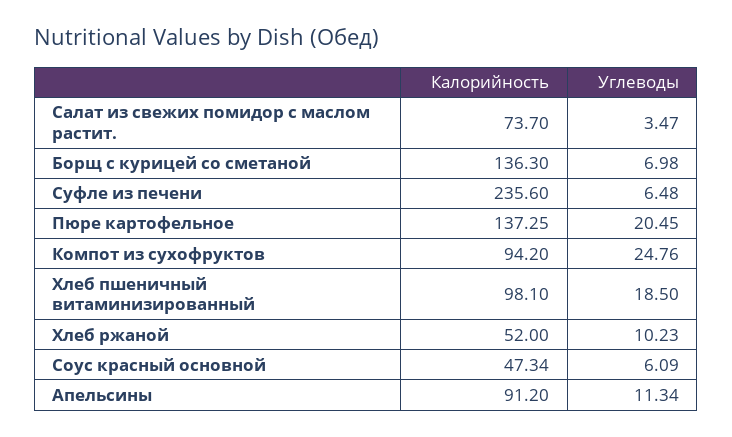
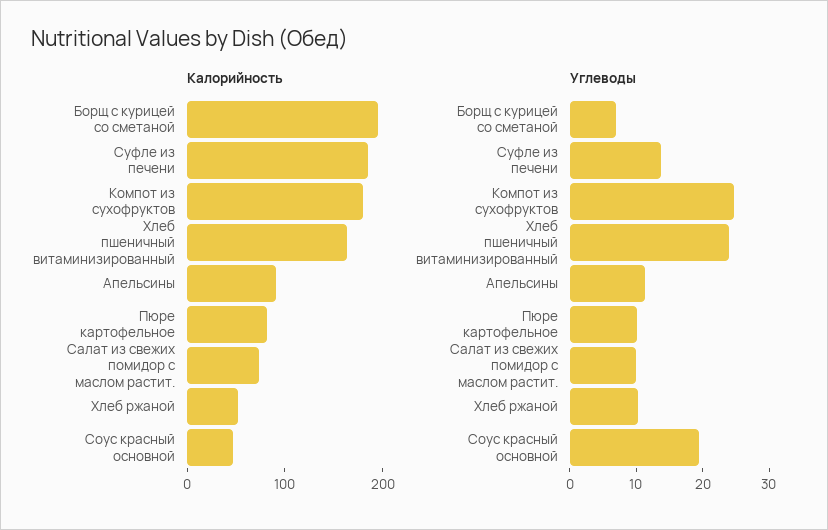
Углеводы, Салат из свежих помидор с маслом растит.: 3.47 -> 10
Калорийность, Борщ с курицей со сметаной: 136.3 -> 200
Калорийность, Суфле из печени: 235.6 -> 180
Углеводы, Суфле из печени: 6.48 -> 14
Калорийность, Пюре картофельное: 137.25 -> 80
Углеводы, Пюре картофельное: 20.45 -> 10
Калорийность, Компот из сухофруктов: 94.2 -> 180
Калорийность, Хлеб пшеничный витаминизированный: 98.1 -> 160
Углеводы, Хлеб пшеничный витаминизированный: 18.5 -> 24
Углеводы, Соус красный основной: 6.09 -> 20

